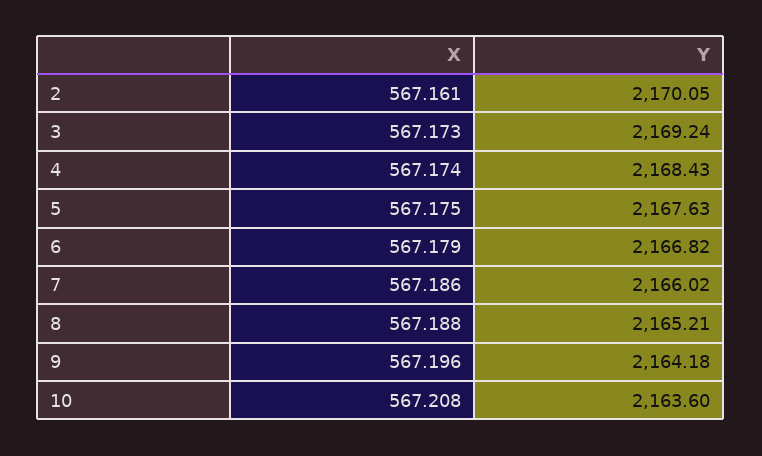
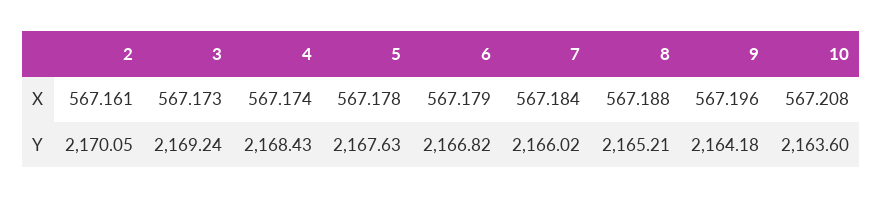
X, 5: 567.175 -> 567.178
X, 7: 567.186 -> 567.184

